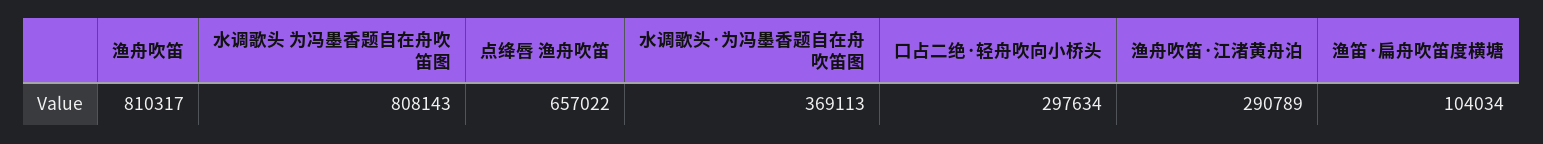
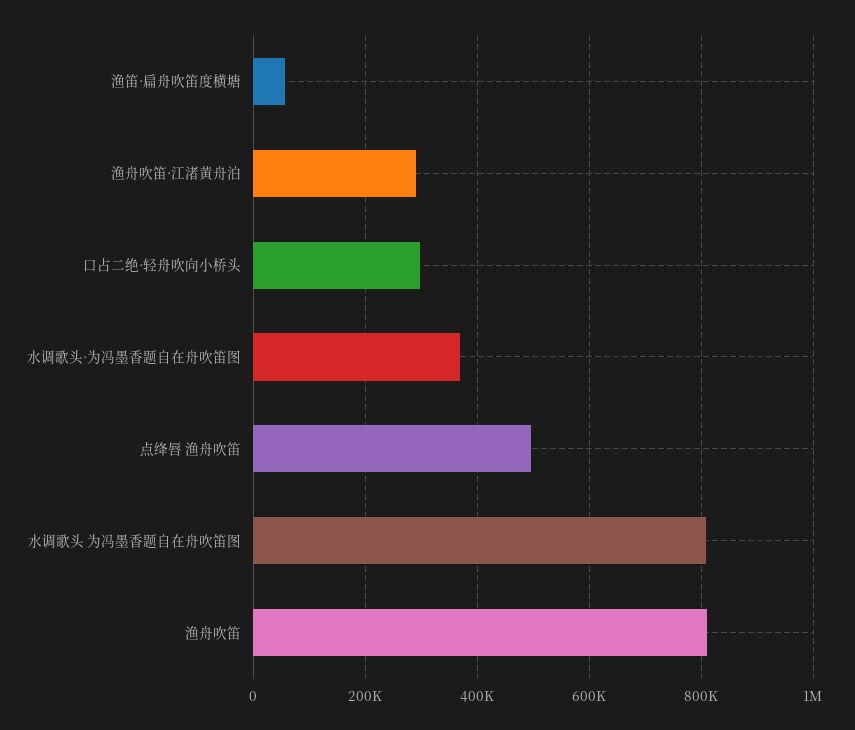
点绛唇 渔舟吹笛: 657022 -> 500000
渔笛·扁舟吹笛度横塘: 104034 -> 60000

